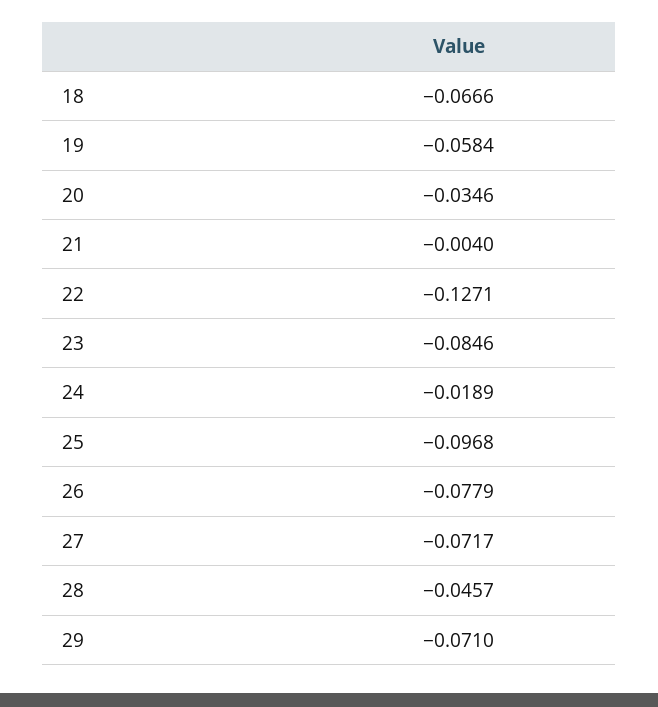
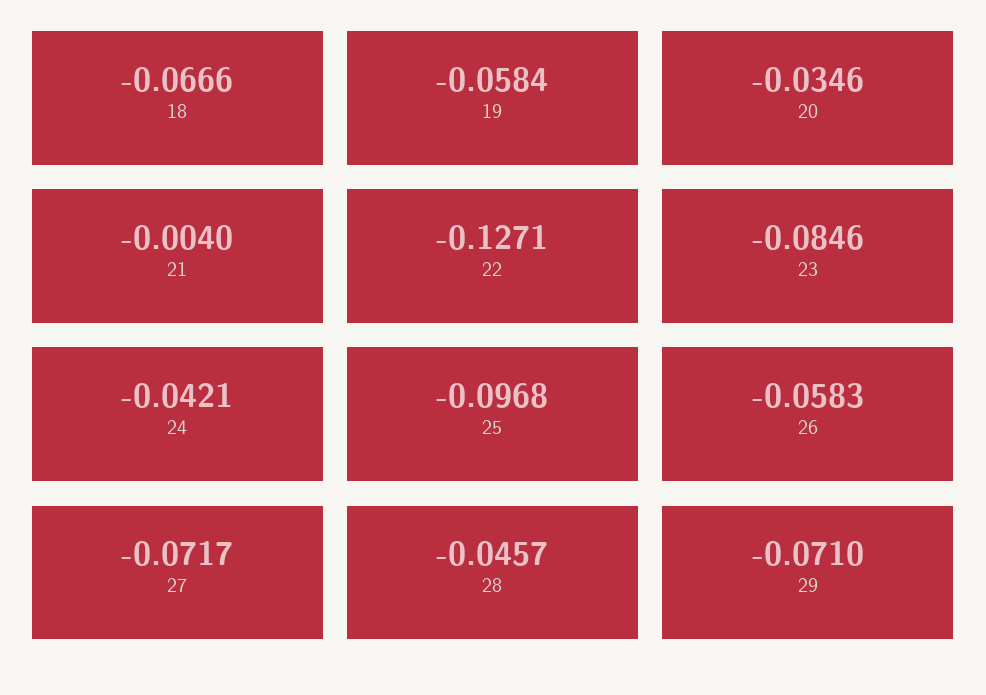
24: -0.0189 -> -0.0421
26: -0.0779 -> -0.0583

